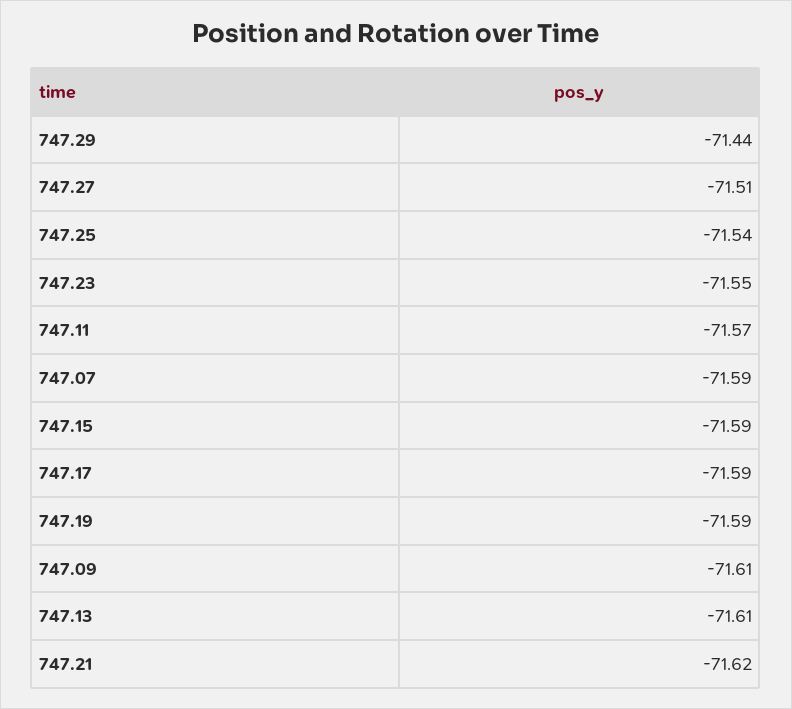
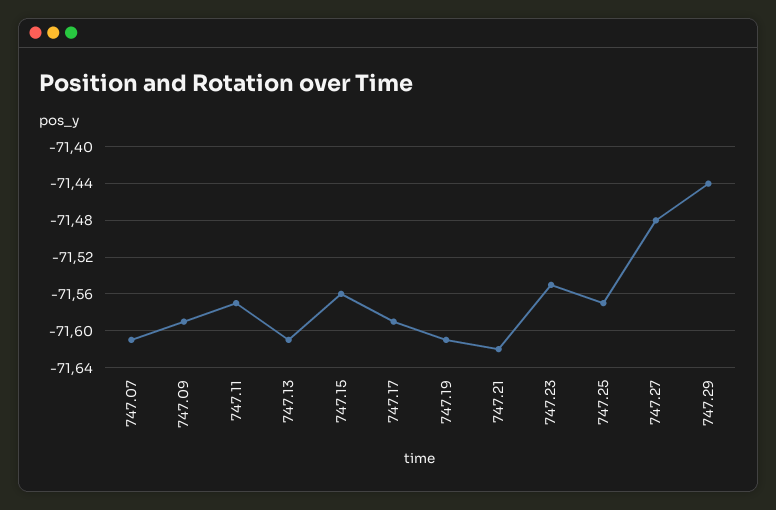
747.27: -71.51 -> -71.48
747.25: -71.54 -> -71.57
747.07: -71.59 -> -71.61
747.15: -71.59 -> -71.56
747.19: -71.59 -> -71.61
747.09: -71.61 -> -71.59

